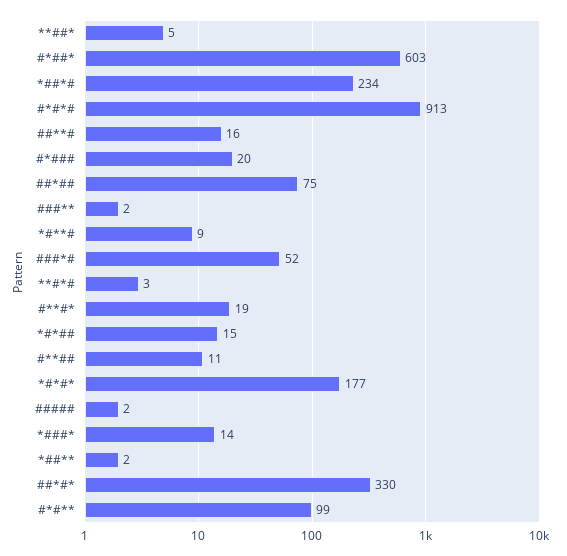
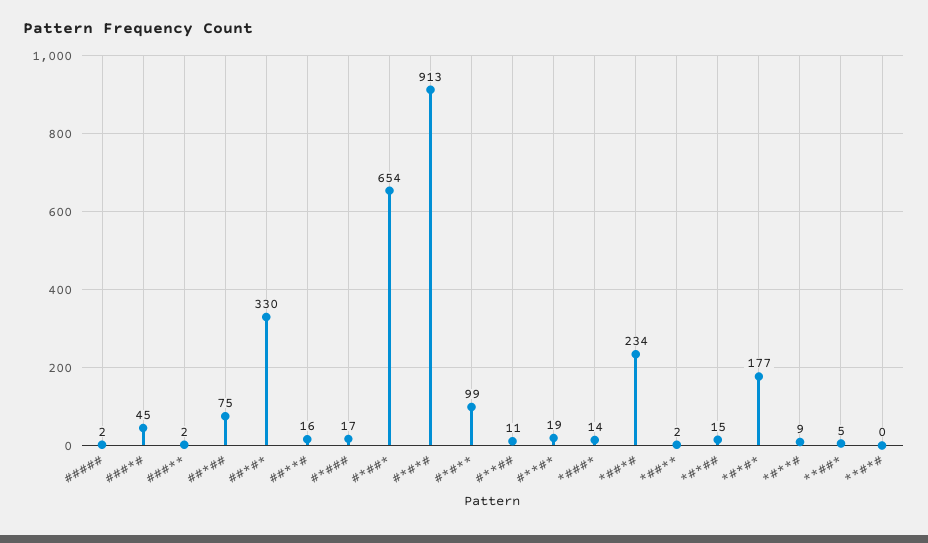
#*##*: 603 -> 654
#*###: 20 -> 17
###*#: 52 -> 45
**#*#: 3 -> 0

